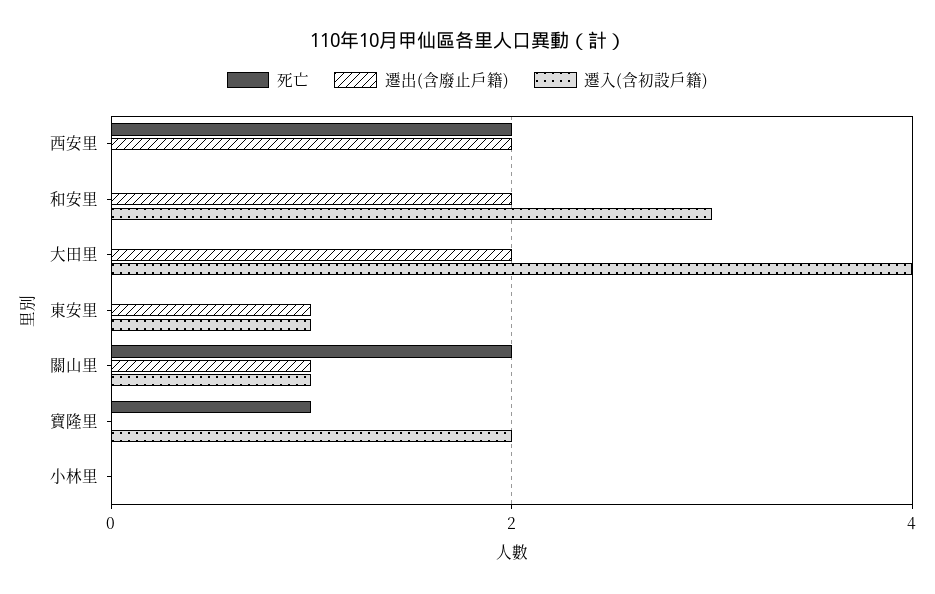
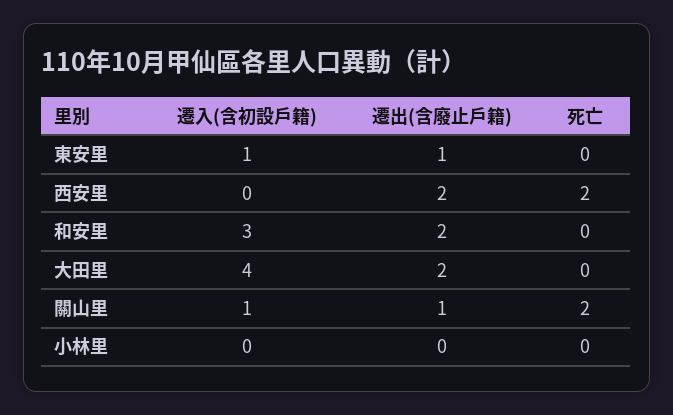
死亡, 寶隆里: 1 -> none
遷出(含廢止戶籍), 寶隆里: 0 -> none
遷入(含初設戶籍), 寶隆里: 2 -> none

